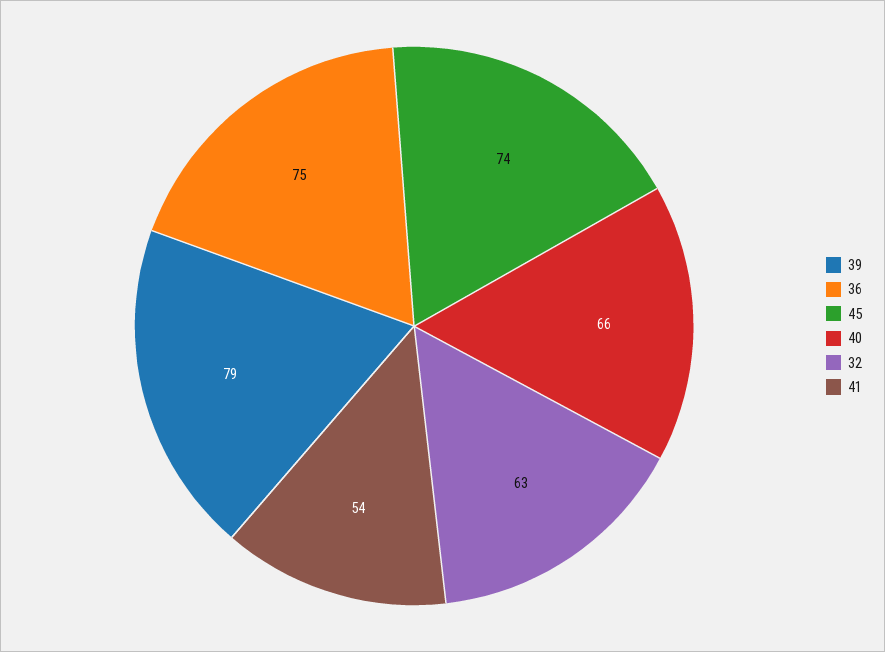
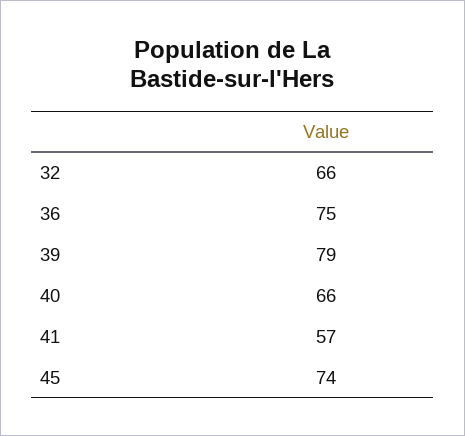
32: 63 -> 66
41: 54 -> 57

